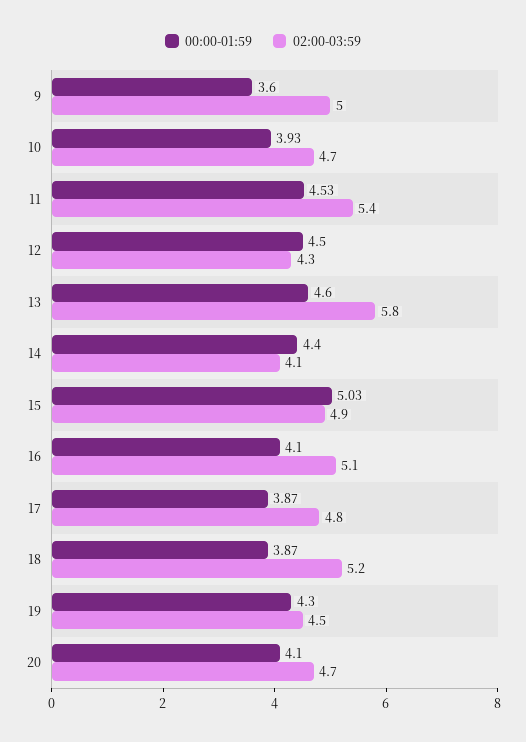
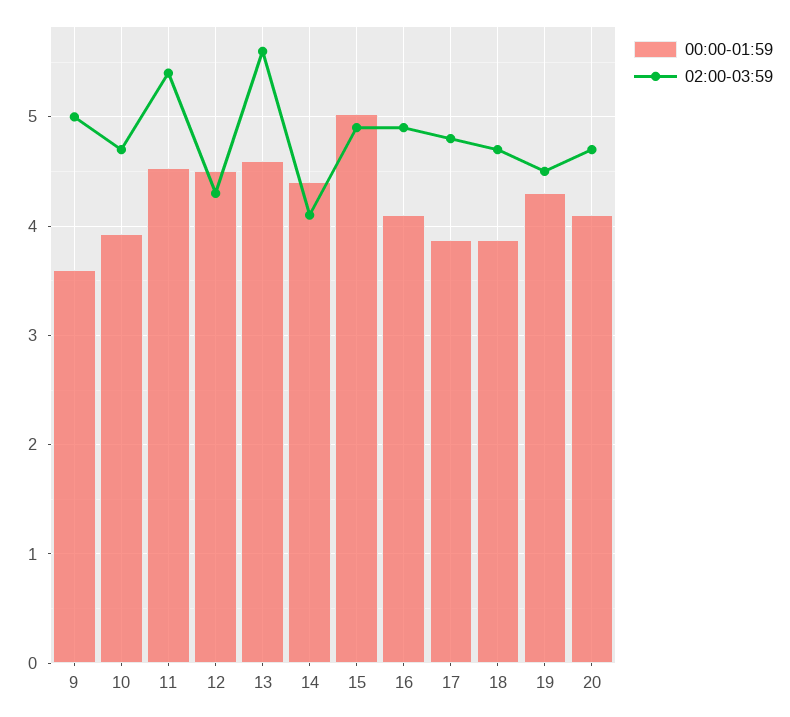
02:00-03:59, 13: 5.8 -> 5.6
02:00-03:59, 16: 5.1 -> 4.9
02:00-03:59, 18: 5.2 -> 4.7

